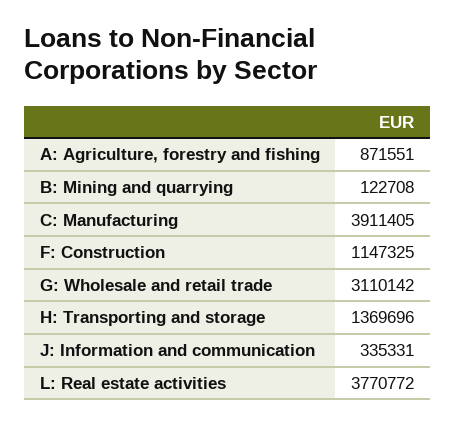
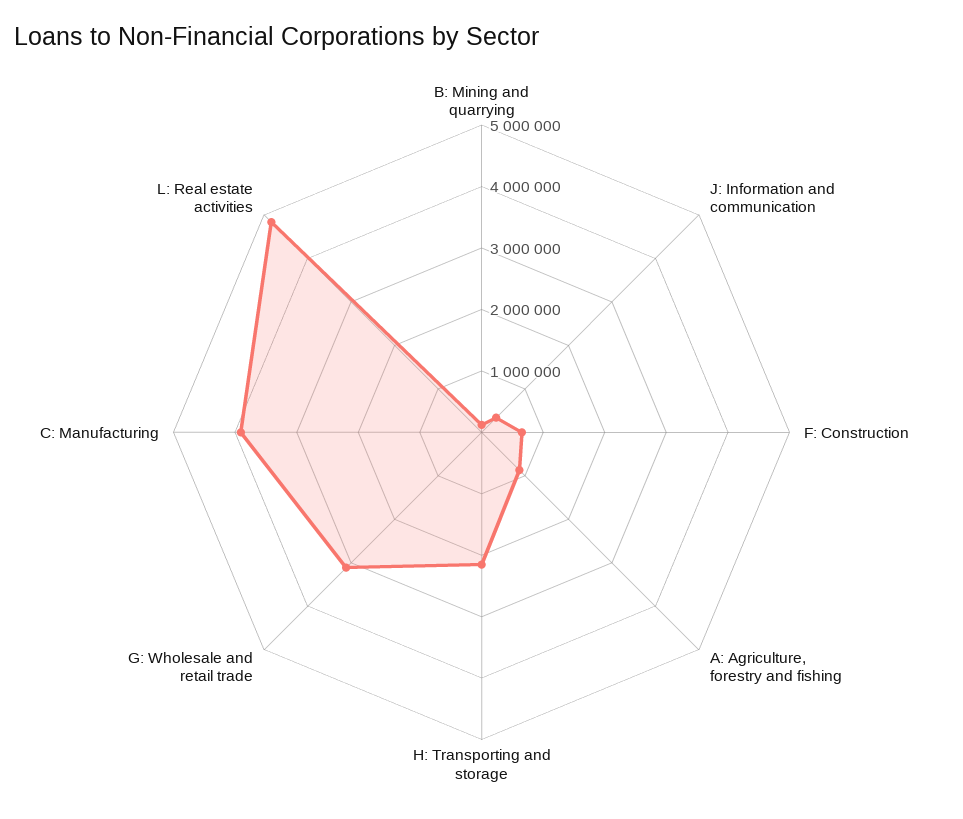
F: Construction: 1147325 -> 600000
H: Transporting and storage: 1369696 -> 2200000
L: Real estate activities: 3770772 -> 4800000

